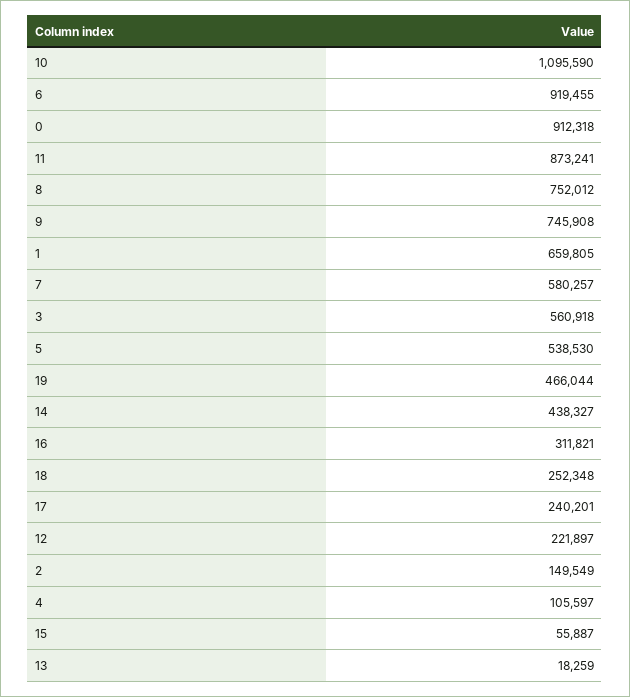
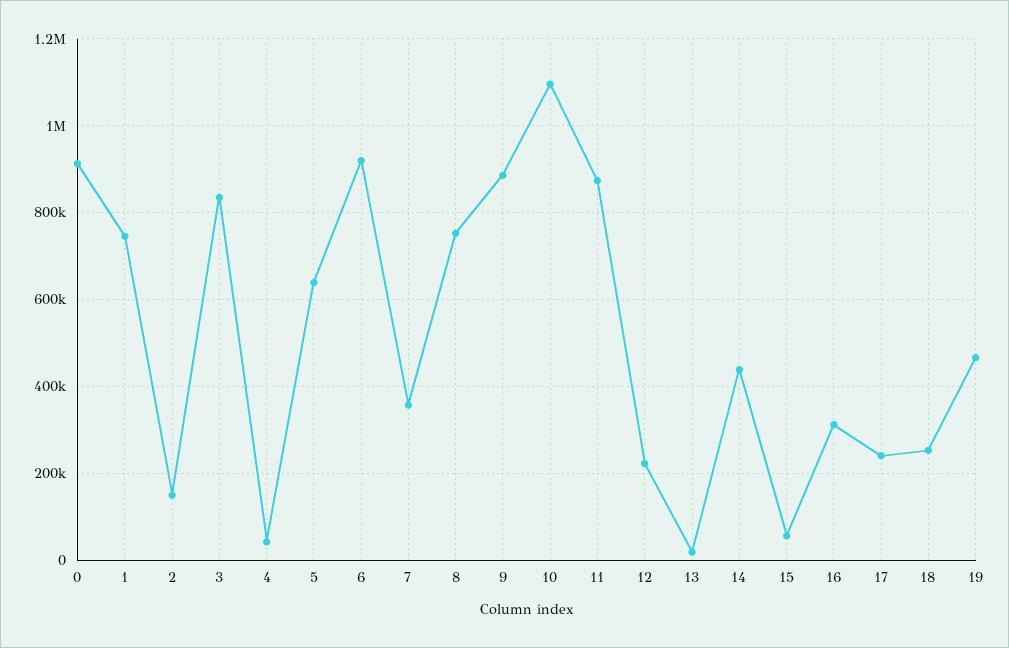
9: 745908 -> 880000
1: 659805 -> 740000
7: 580257 -> 360000
3: 560918 -> 840000
5: 538530 -> 640000
4: 105597 -> 40000

